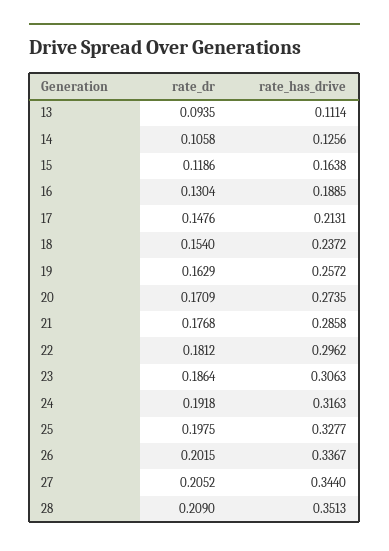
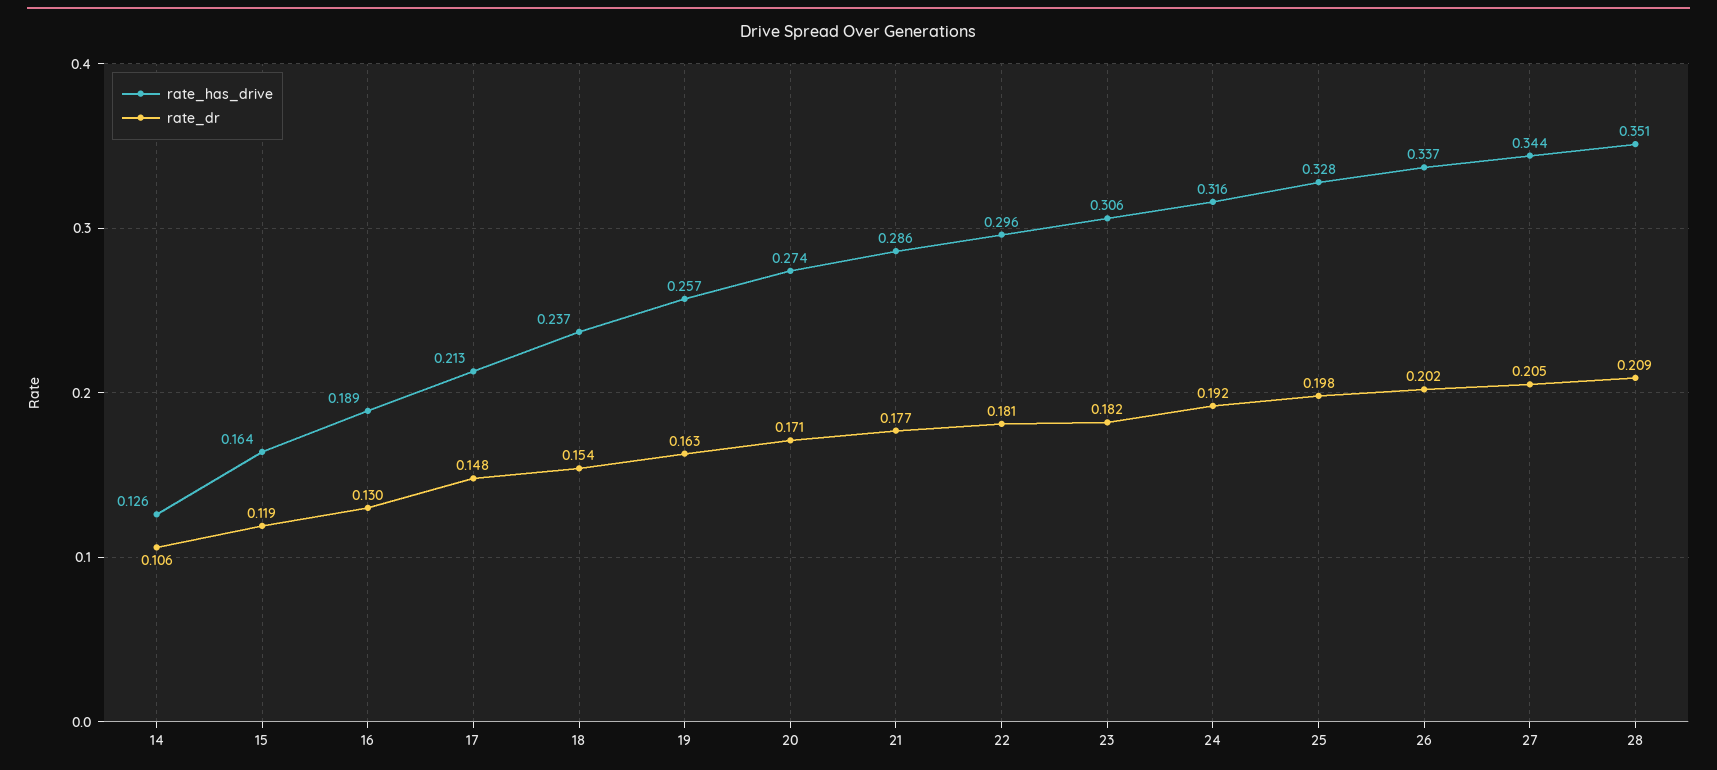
rate_dr, 13: 0.0935 -> none
rate_has_drive, 13: 0.1114 -> none
rate_dr, 23: 0.1864 -> 0.182

